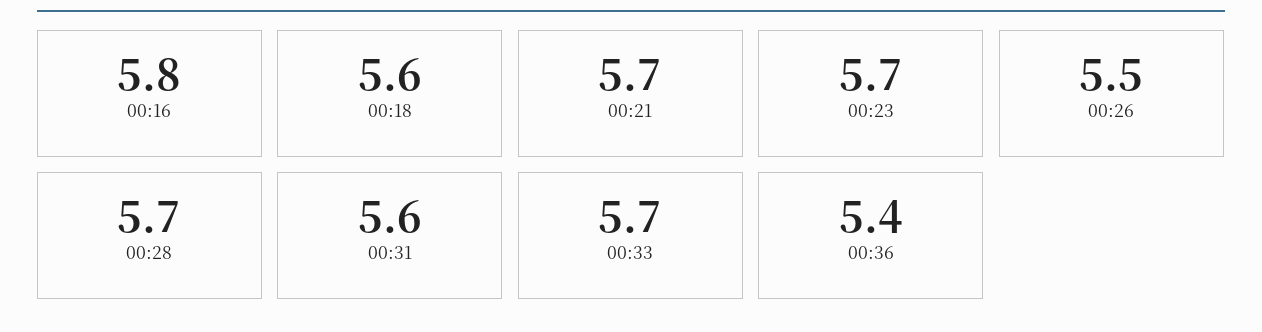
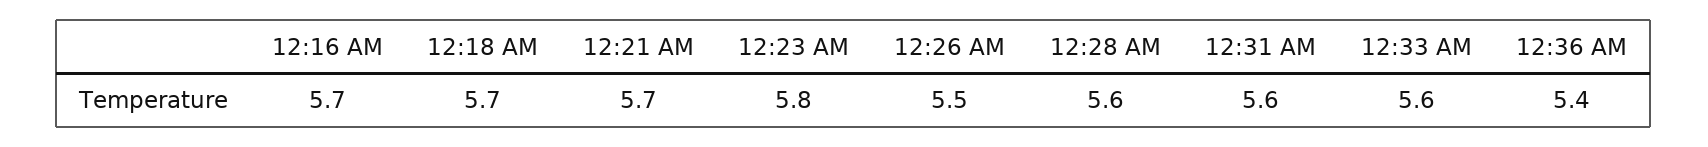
00:16: 5.8 -> 5.7
00:18: 5.6 -> 5.7
00:23: 5.7 -> 5.8
00:28: 5.7 -> 5.6
00:33: 5.7 -> 5.6

